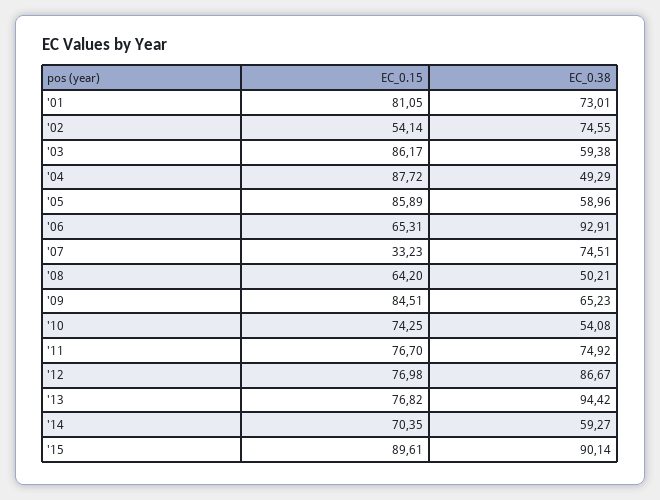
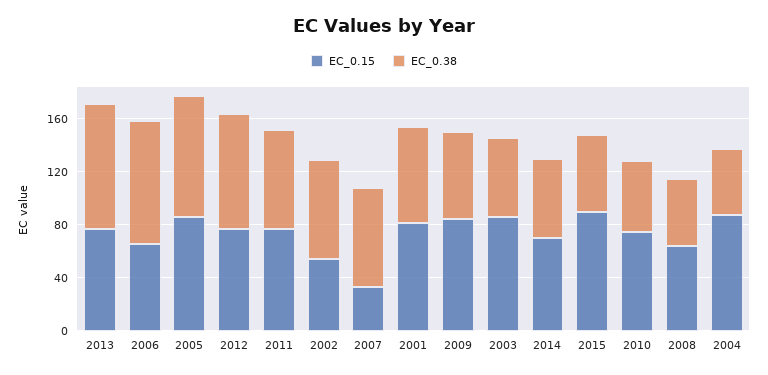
EC_0.38, '05: 58.96 -> 90
EC_0.38, '15: 90.14 -> 60

